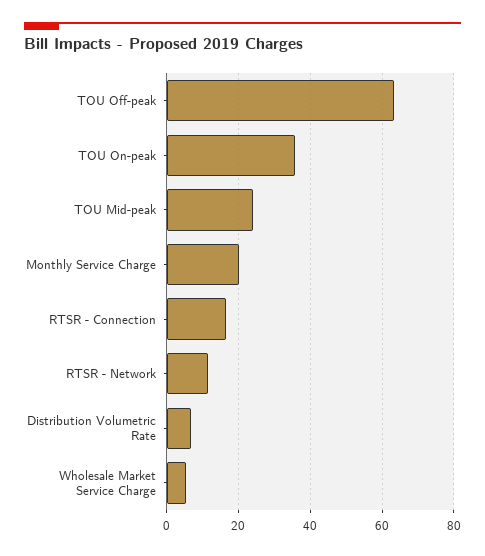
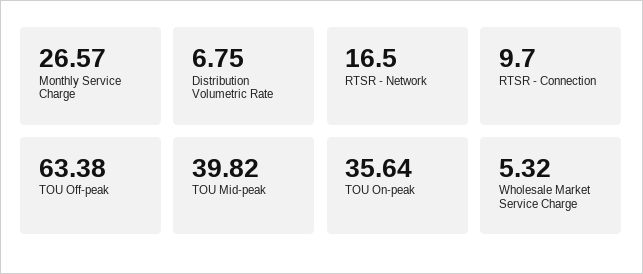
TOU Mid-peak: 24 -> 39.82
Monthly Service Charge: 20 -> 26.57
RTSR - Connection: 16 -> 9.7
RTSR - Network: 12 -> 16.5

